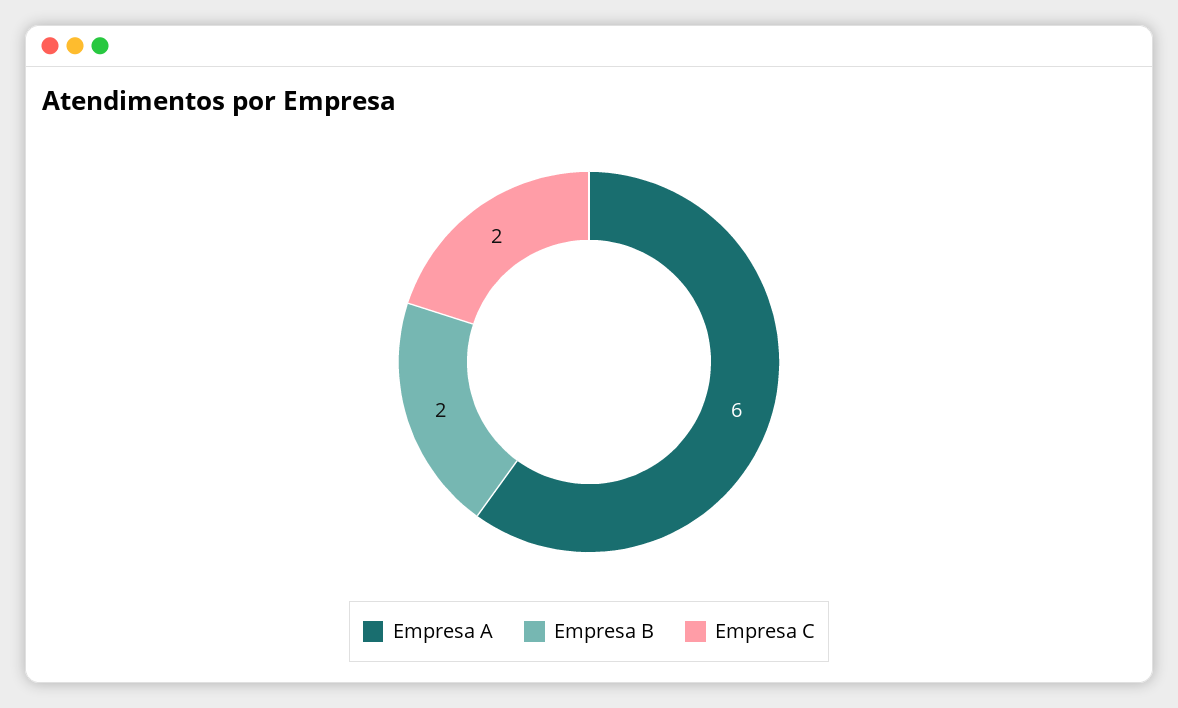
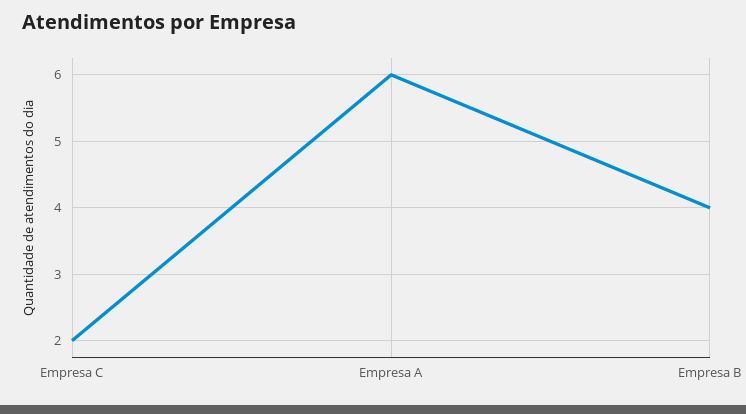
Empresa B: 2 -> 4

